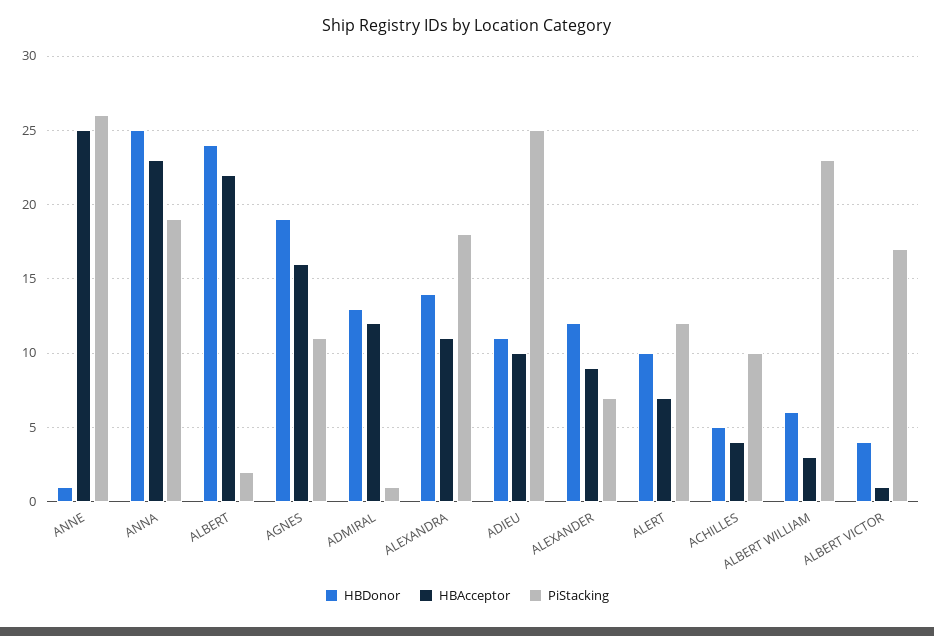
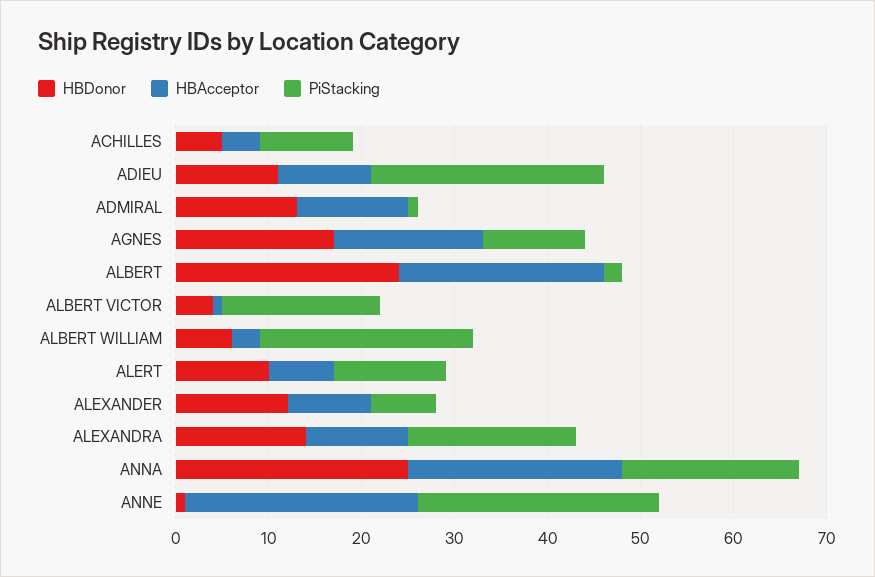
HBDonor, AGNES: 19 -> 17

